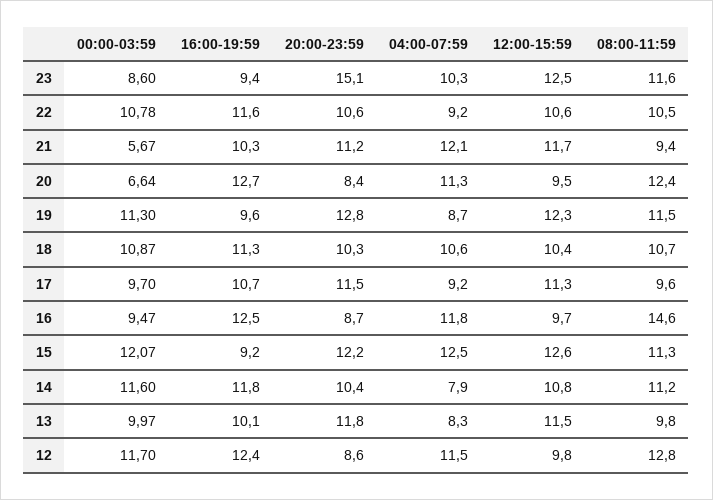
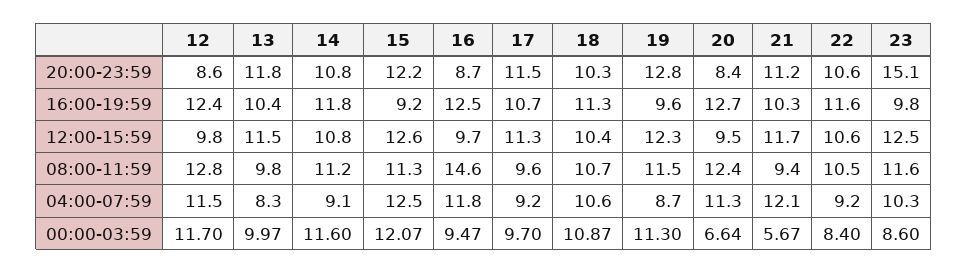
16:00-19:59, 23: 9.4 -> 9.8
00:00-03:59, 22: 10.78 -> 8.4
20:00-23:59, 14: 10.4 -> 10.8
04:00-07:59, 14: 7.9 -> 9.1
16:00-19:59, 13: 10.1 -> 10.4

